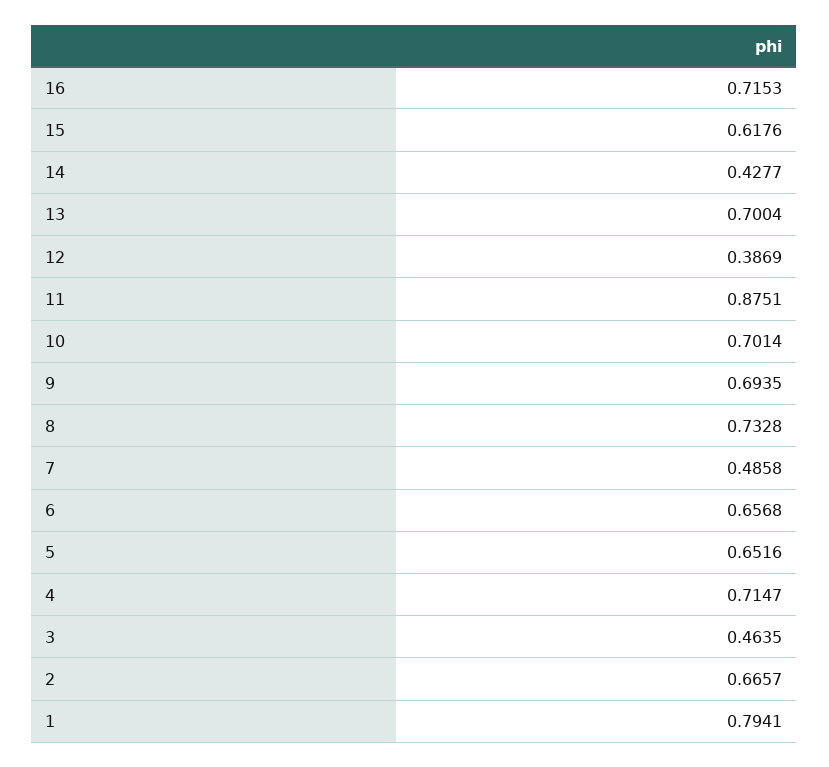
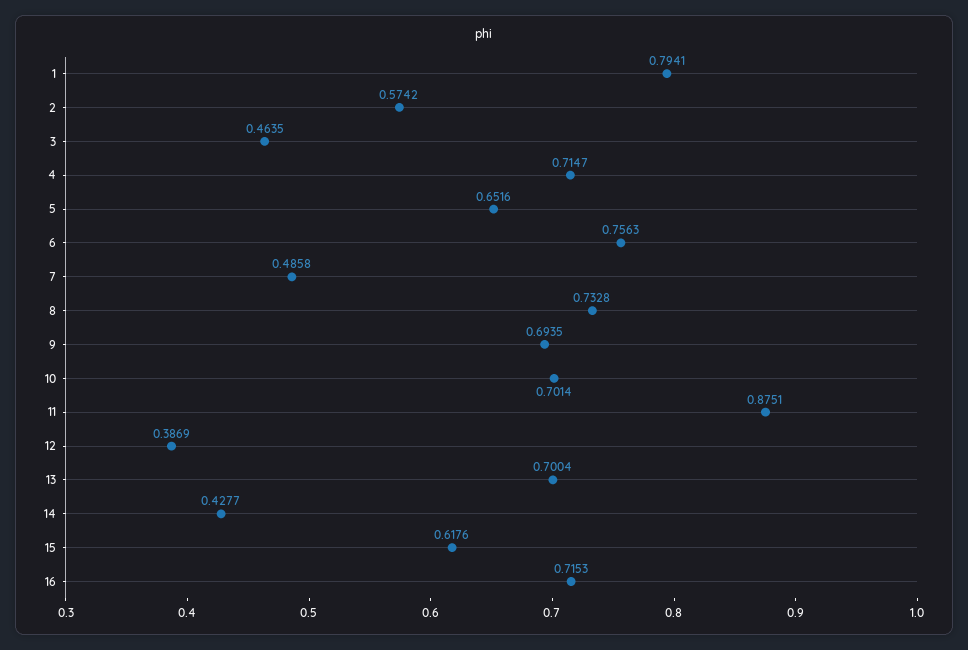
6: 0.6568 -> 0.7563
2: 0.6657 -> 0.5742

